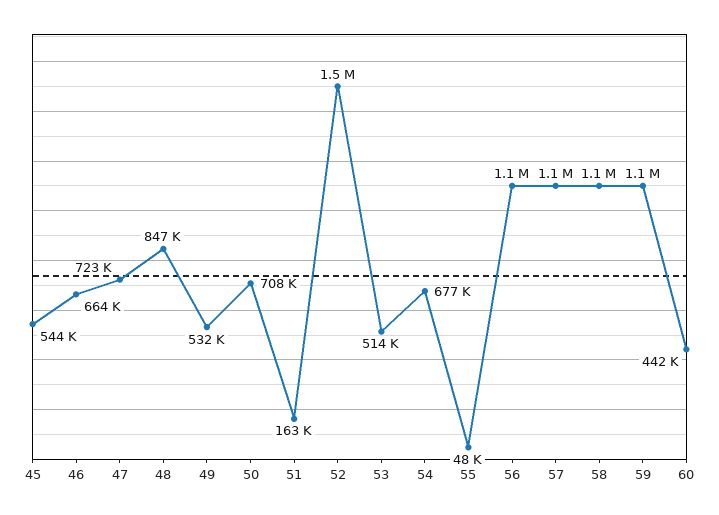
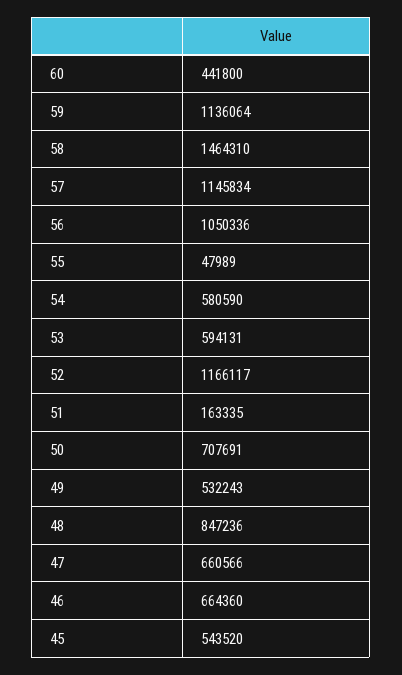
47: 723000 -> 660566
52: 1500000 -> 1166117
53: 514000 -> 594131
54: 677000 -> 580590
58: 1100000 -> 1464310

